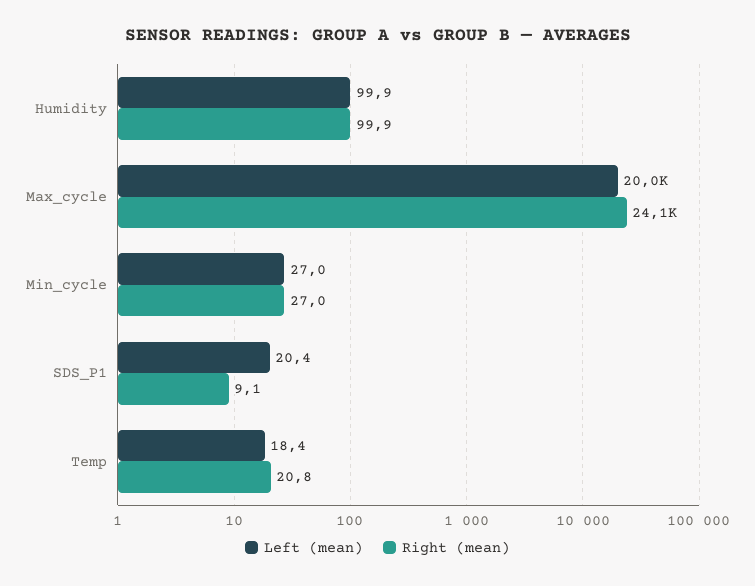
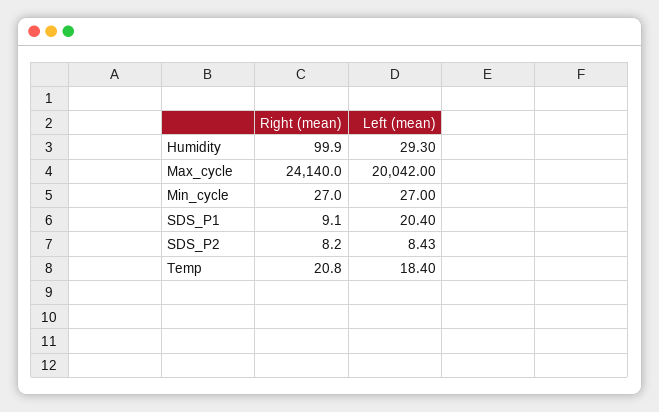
Left (mean), Humidity: 99.9 -> 29.3
Right (mean), SDS_P2: none -> 8.2
Left (mean), SDS_P2: none -> 8.43

